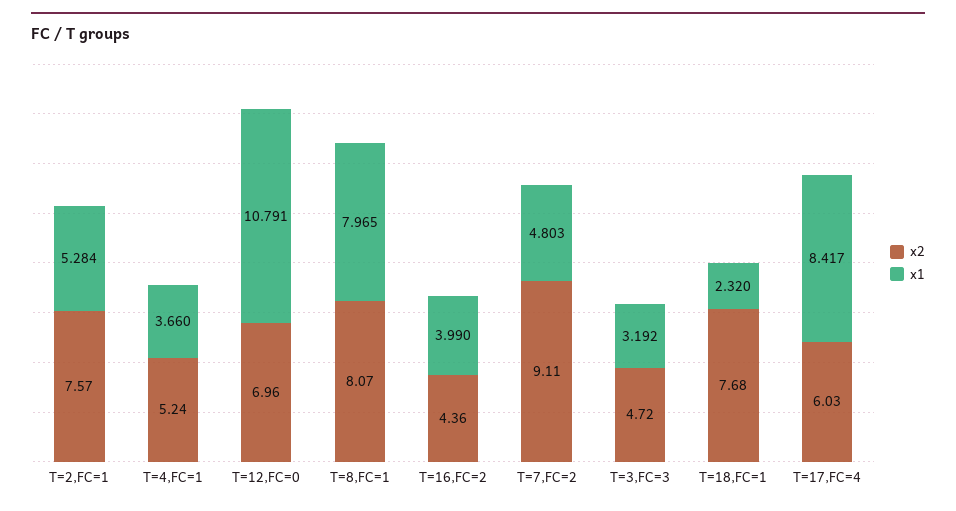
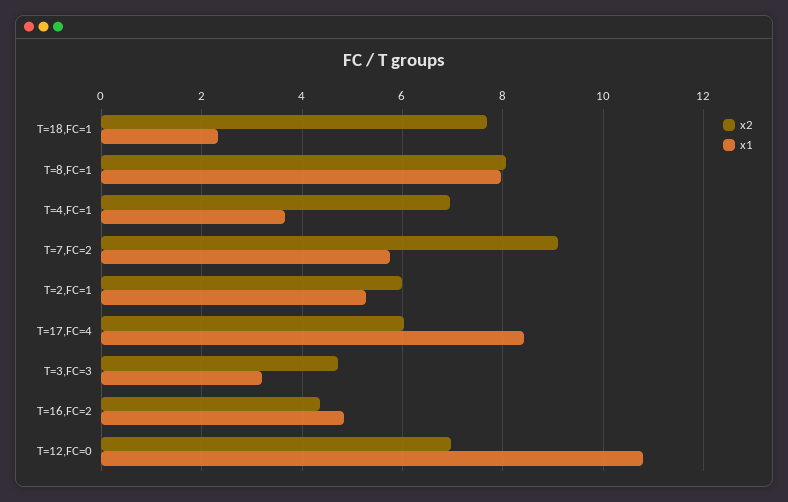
x2, T=2,FC=1: 7.57 -> 6
x2, T=4,FC=1: 5.24 -> 7
x1, T=16,FC=2: 3.99 -> 4.8
x1, T=7,FC=2: 4.803 -> 5.8

